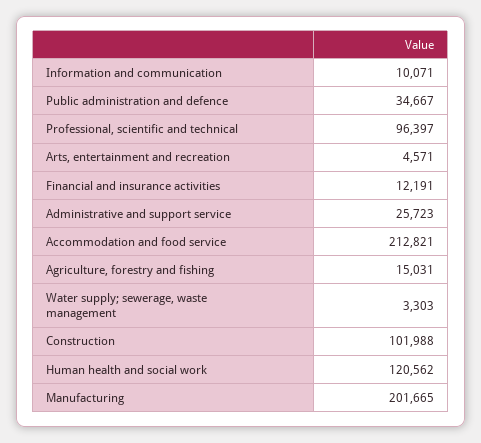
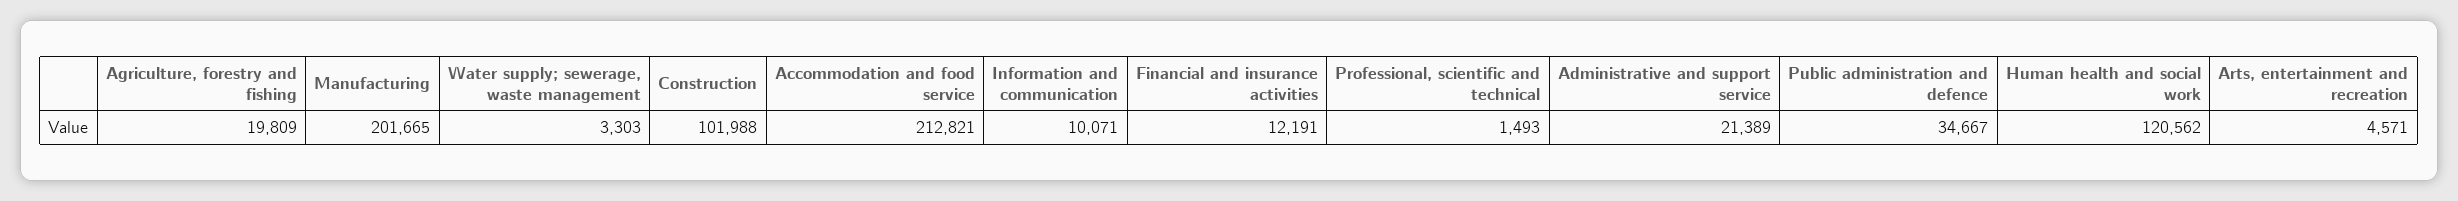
Professional, scientific and technical: 96397 -> 1493
Administrative and support service: 25723 -> 21389
Agriculture, forestry and fishing: 15031 -> 19809

